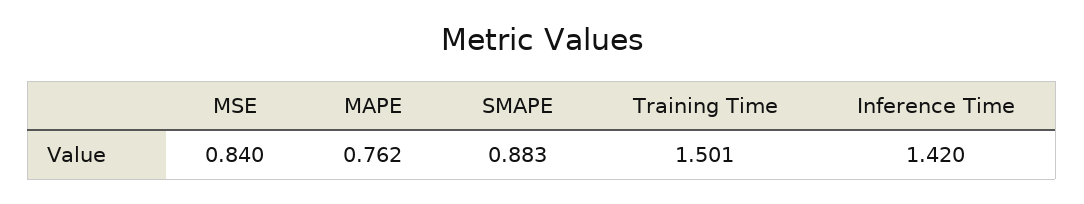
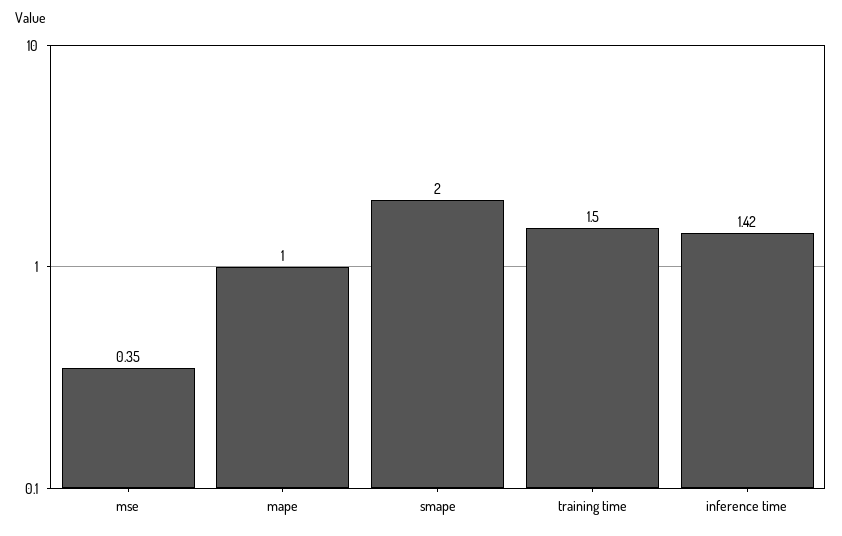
MSE: 0.84 -> 0.35
MAPE: 0.762 -> 1
SMAPE: 0.883 -> 2

